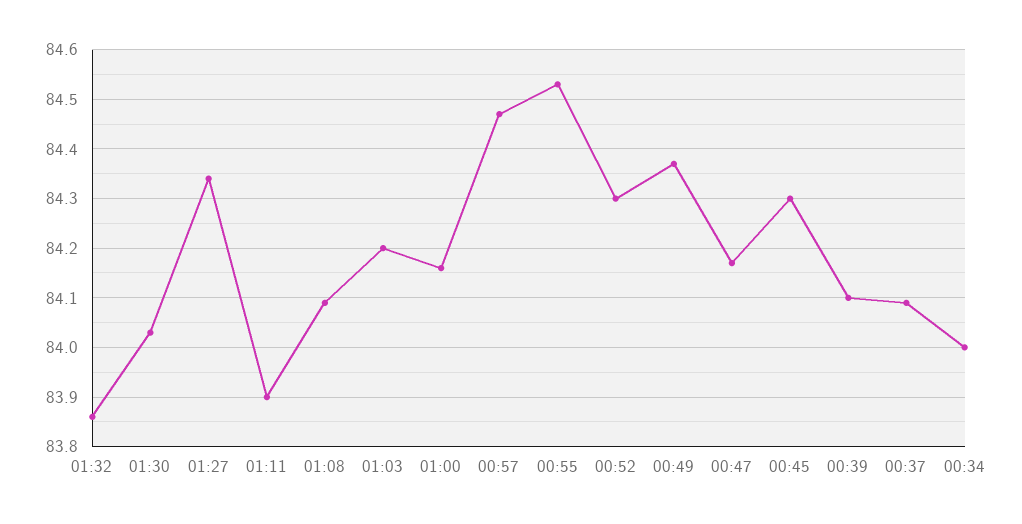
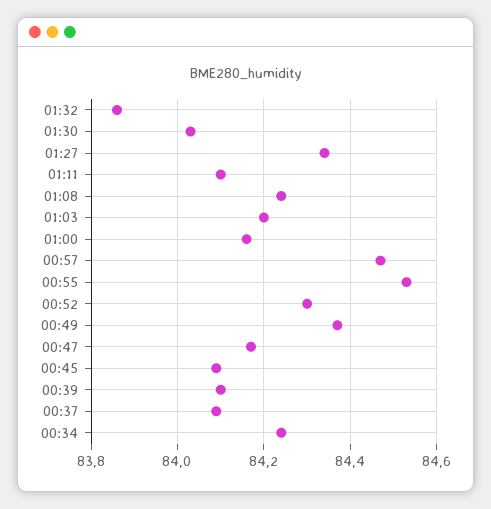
01:11: 83.9 -> 84.1
01:08: 84.1 -> 84.25
00:45: 84.3 -> 84.1
00:34: 84 -> 84.25

